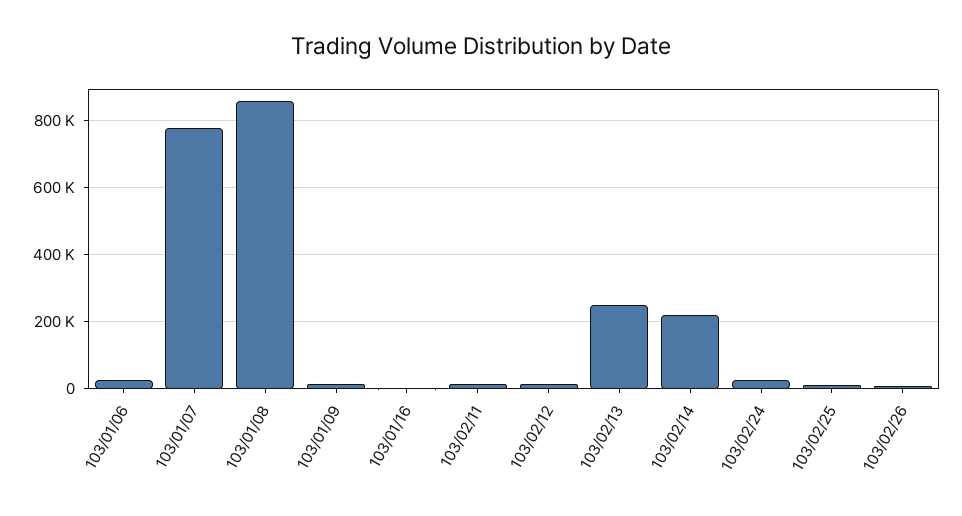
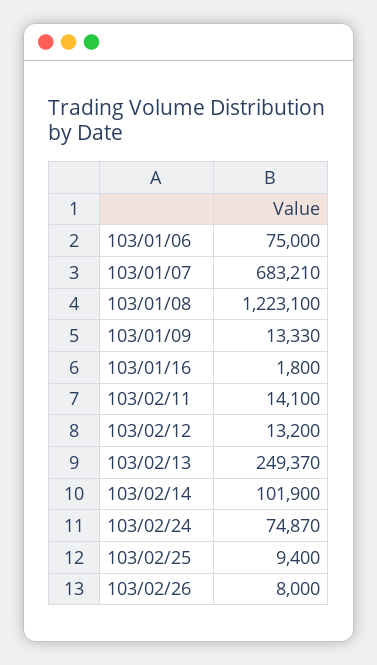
103/01/06: 20000 -> 75000
103/01/07: 780000 -> 683210
103/01/08: 860000 -> 1223100
103/02/14: 220000 -> 101900
103/02/24: 20000 -> 74870

